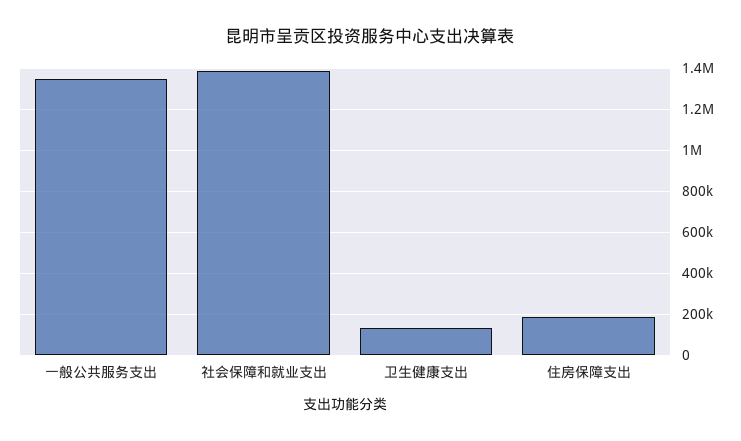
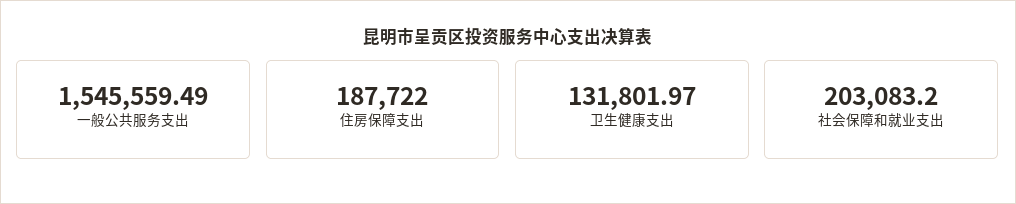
一般公共服务支出: 1350000 -> 1545559.49
社会保障和就业支出: 1400000 -> 203083.2

